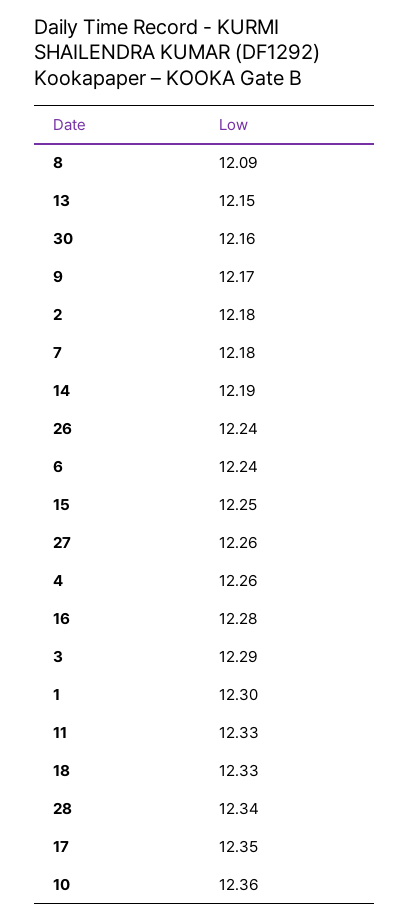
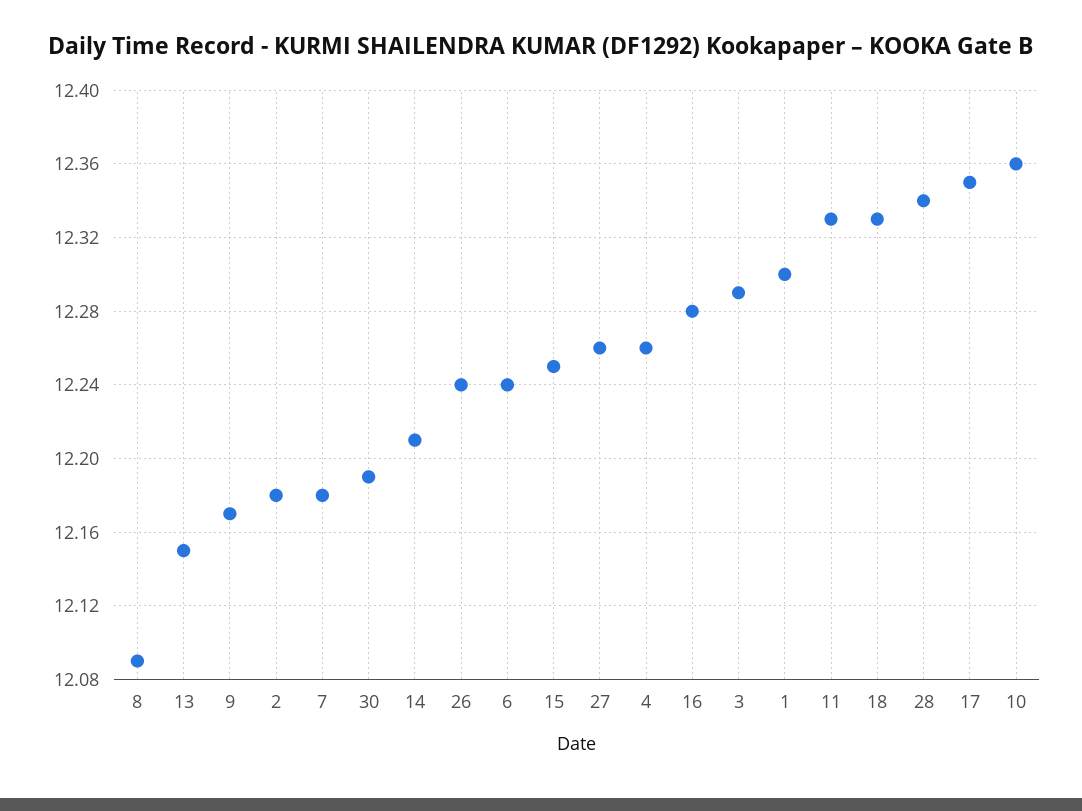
30: 12.16 -> 12.19
14: 12.19 -> 12.21

